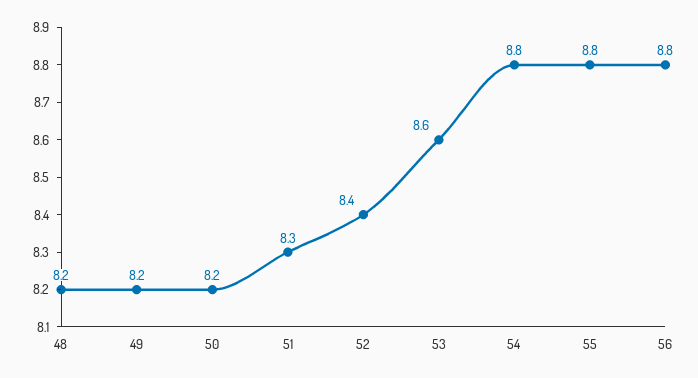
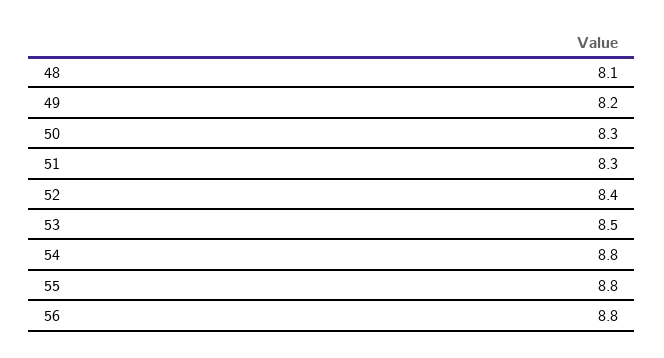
48: 8.2 -> 8.1
50: 8.2 -> 8.3
53: 8.6 -> 8.5

